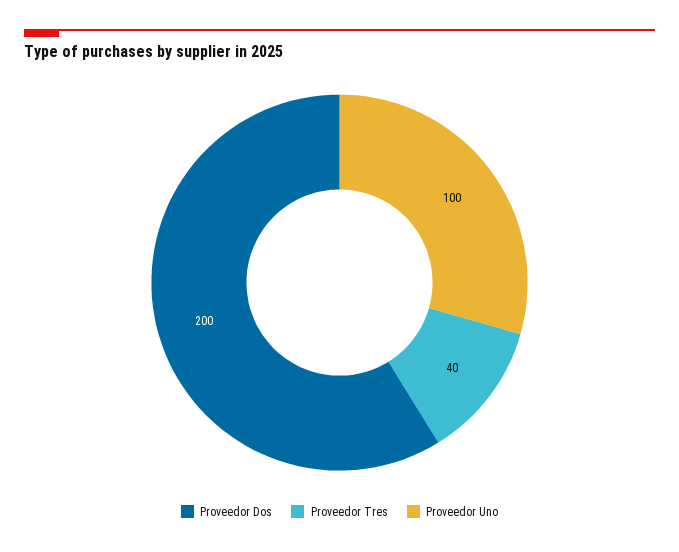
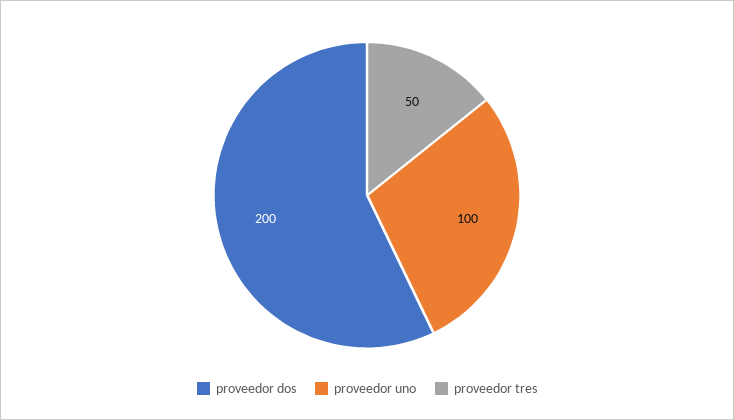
Proveedor Tres: 40 -> 50

